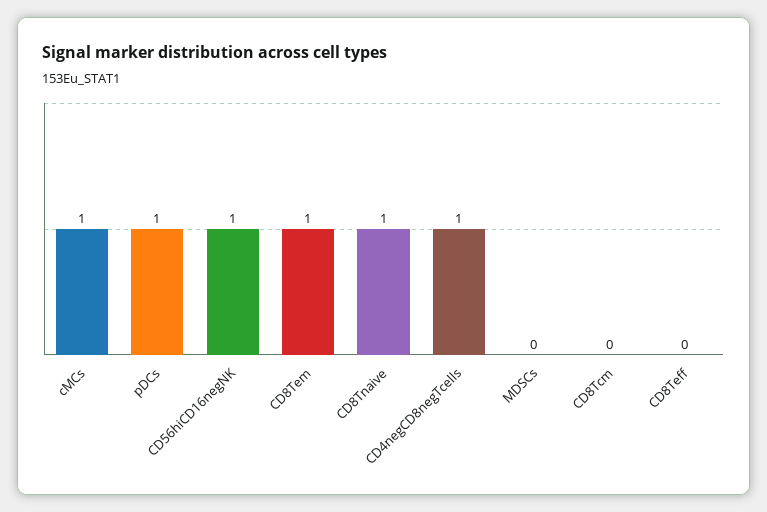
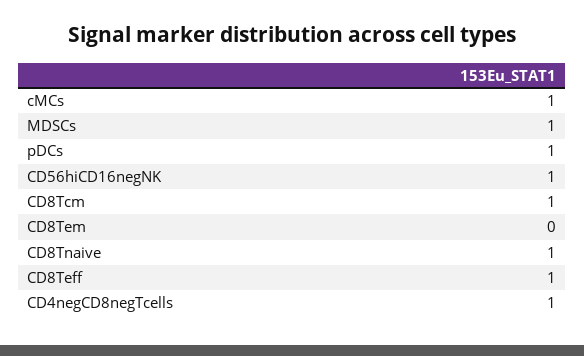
CD8Tem: 1 -> 0
MDSCs: 0 -> 1
CD8Tcm: 0 -> 1
CD8Teff: 0 -> 1

